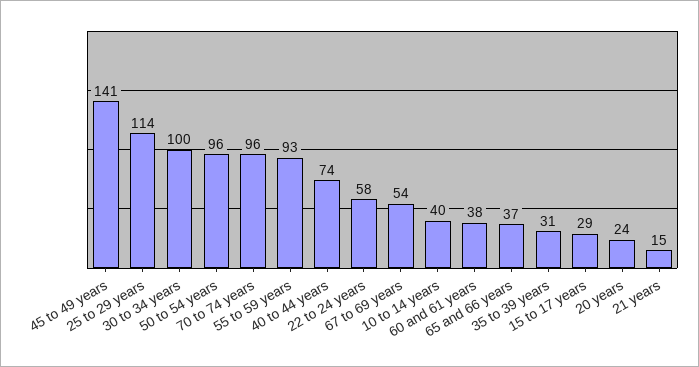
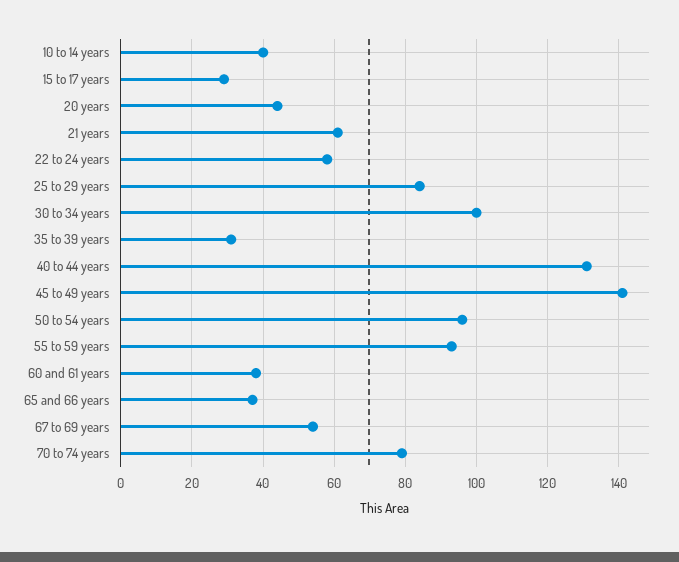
25 to 29 years: 114 -> 85
70 to 74 years: 96 -> 80
40 to 44 years: 74 -> 130
20 years: 24 -> 45
21 years: 15 -> 60

